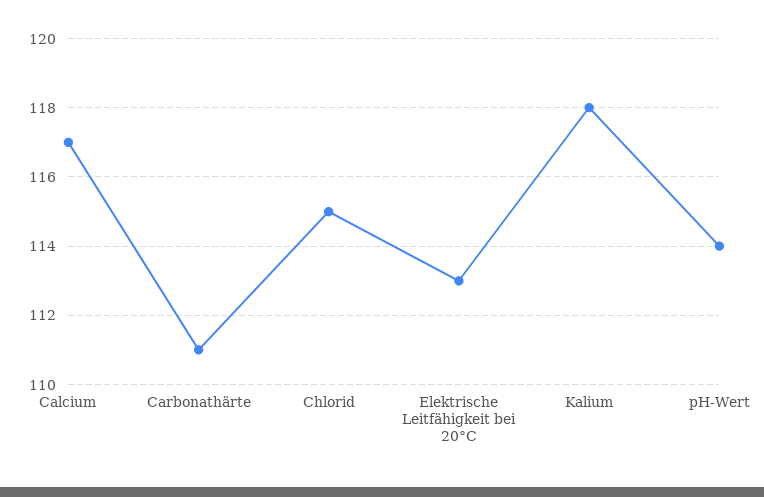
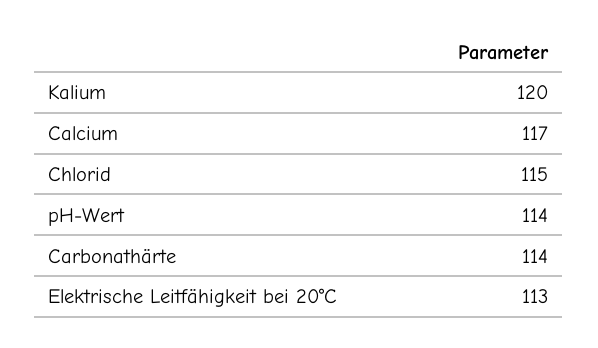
Carbonathärte: 111 -> 114
Kalium: 118 -> 120

